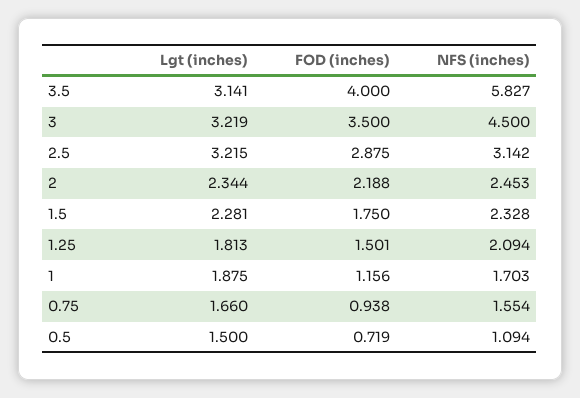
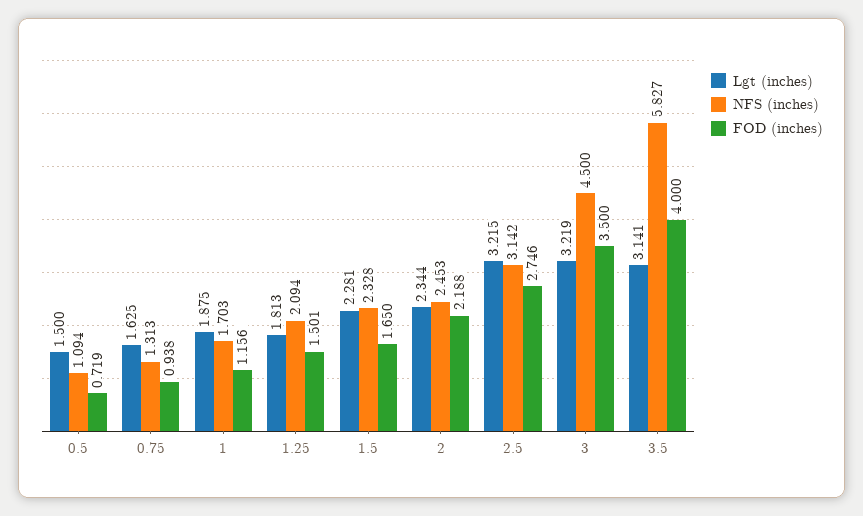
FOD (inches), 2.5: 2.875 -> 2.746
FOD (inches), 1.5: 1.75 -> 1.65
Lgt (inches), 0.75: 1.66 -> 1.625
NFS (inches), 0.75: 1.554 -> 1.313

